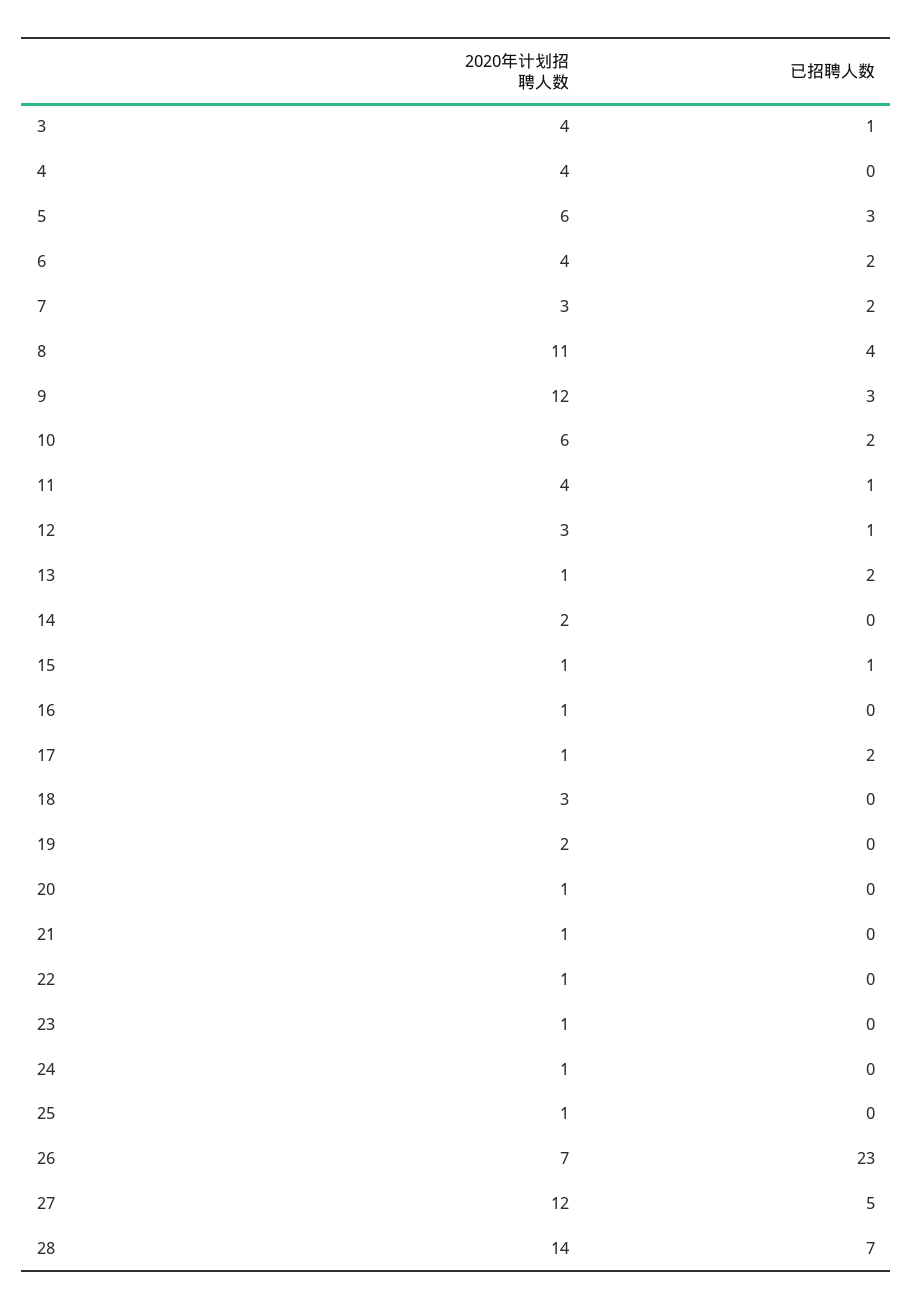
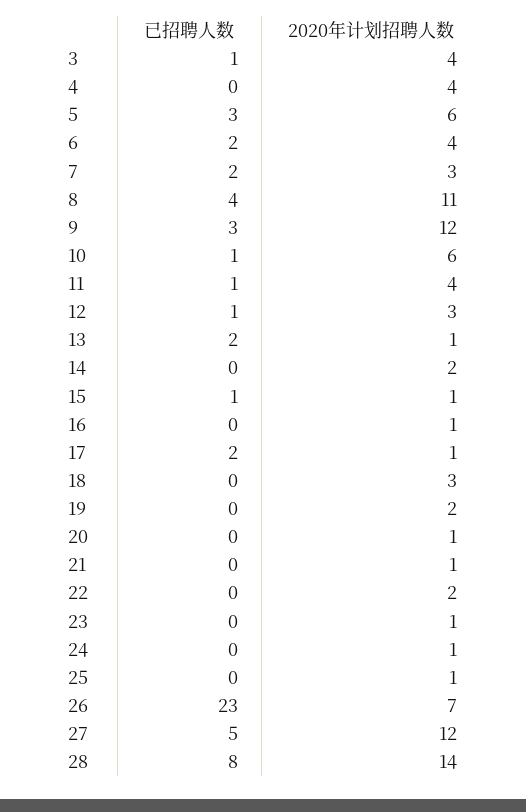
已招聘人数, 10: 2 -> 1
2020年计划招聘人数, 22: 1 -> 2
已招聘人数, 28: 7 -> 8

